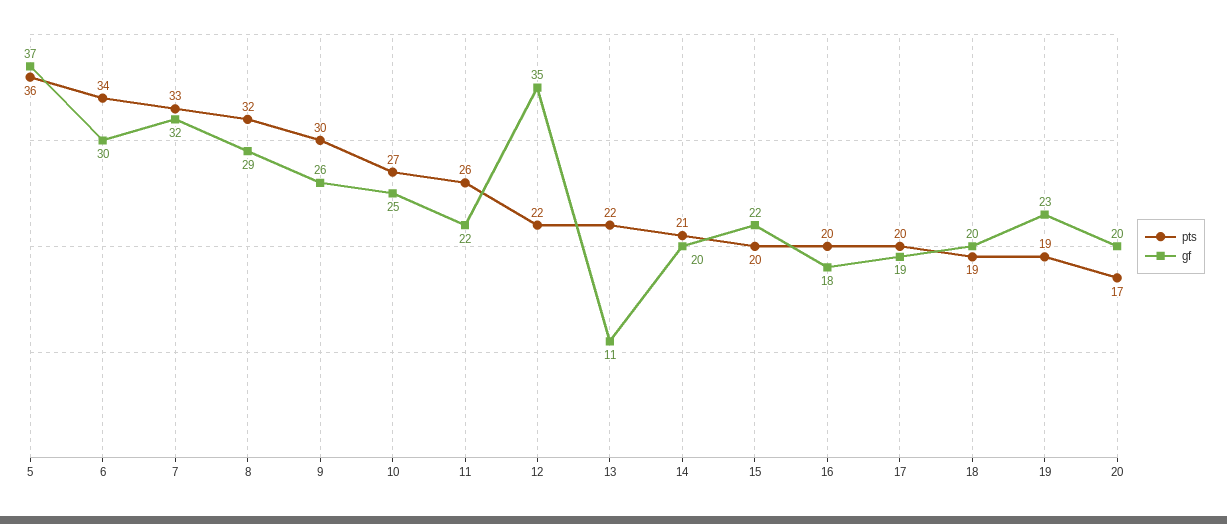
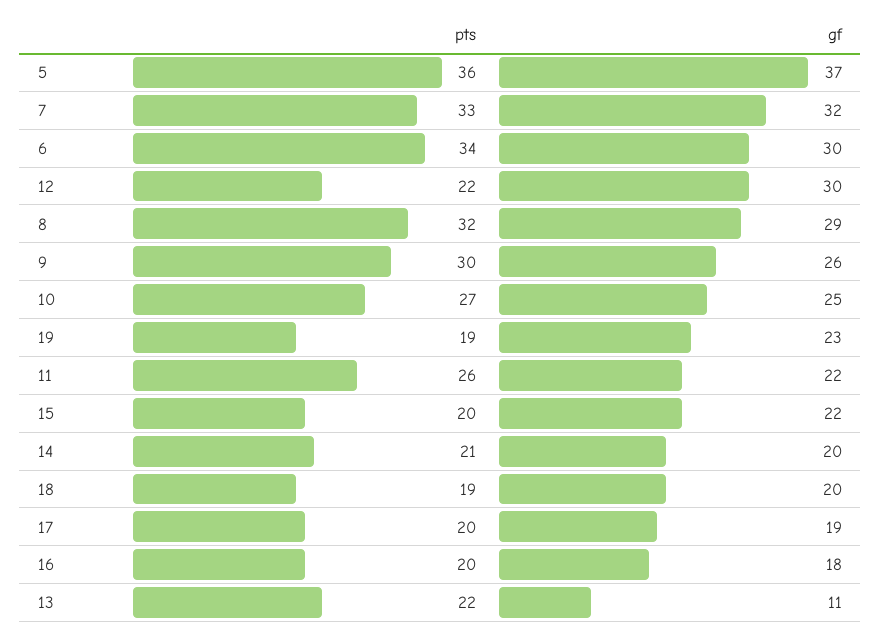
gf, 12: 35 -> 30
pts, 20: 17 -> none
gf, 20: 20 -> none

